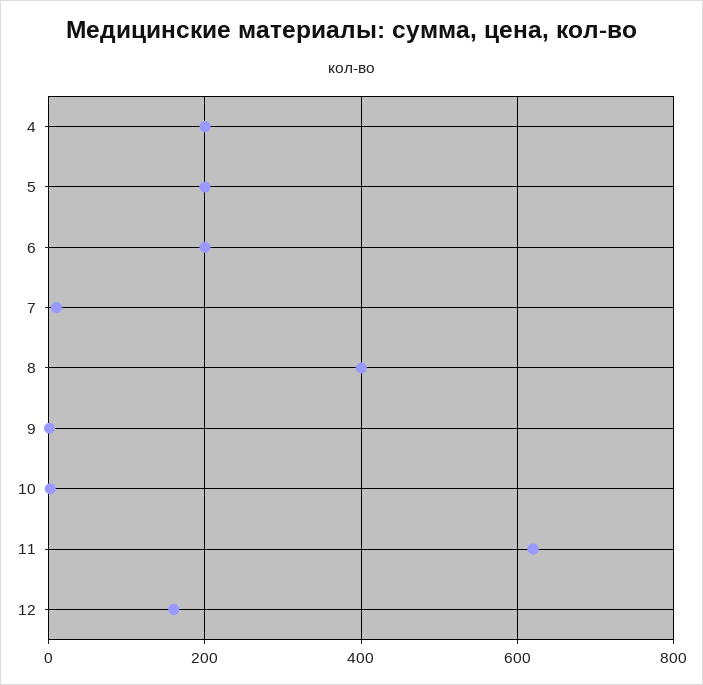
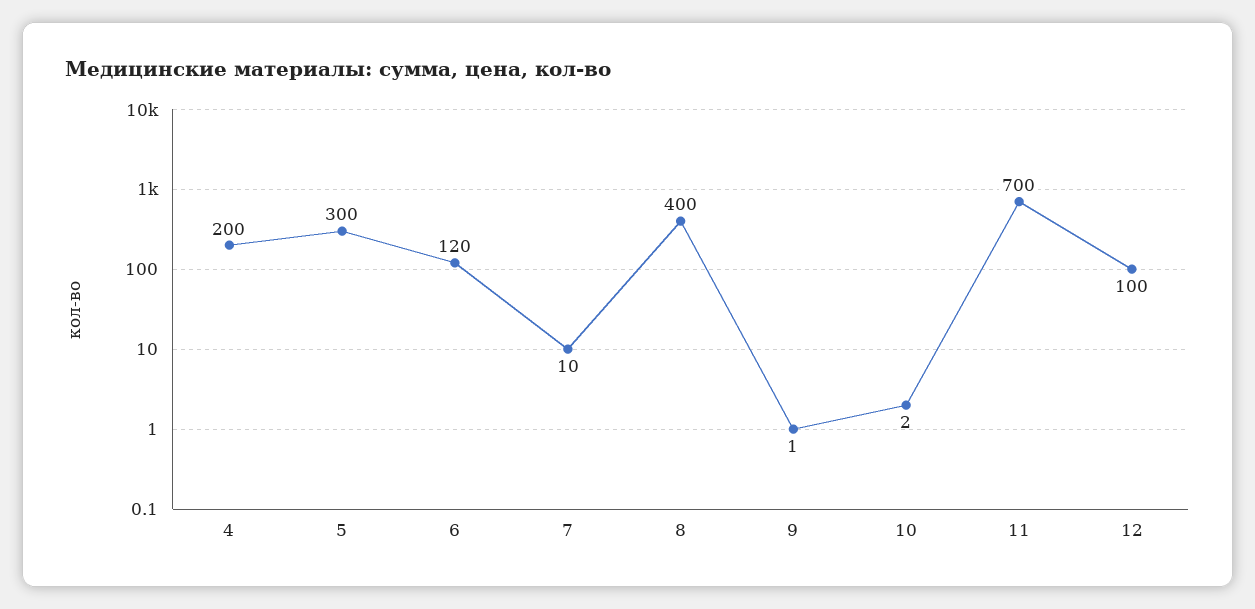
5: 200 -> 300
6: 200 -> 120
11: 620 -> 700
12: 160 -> 100

